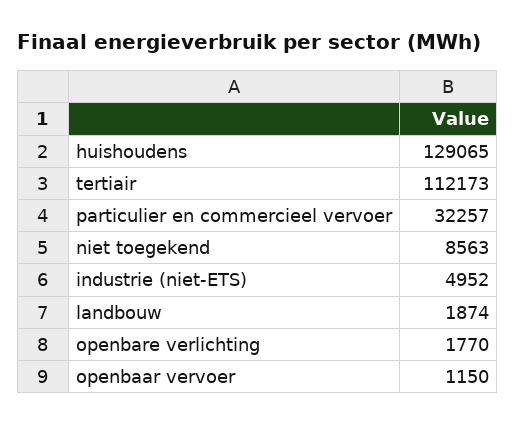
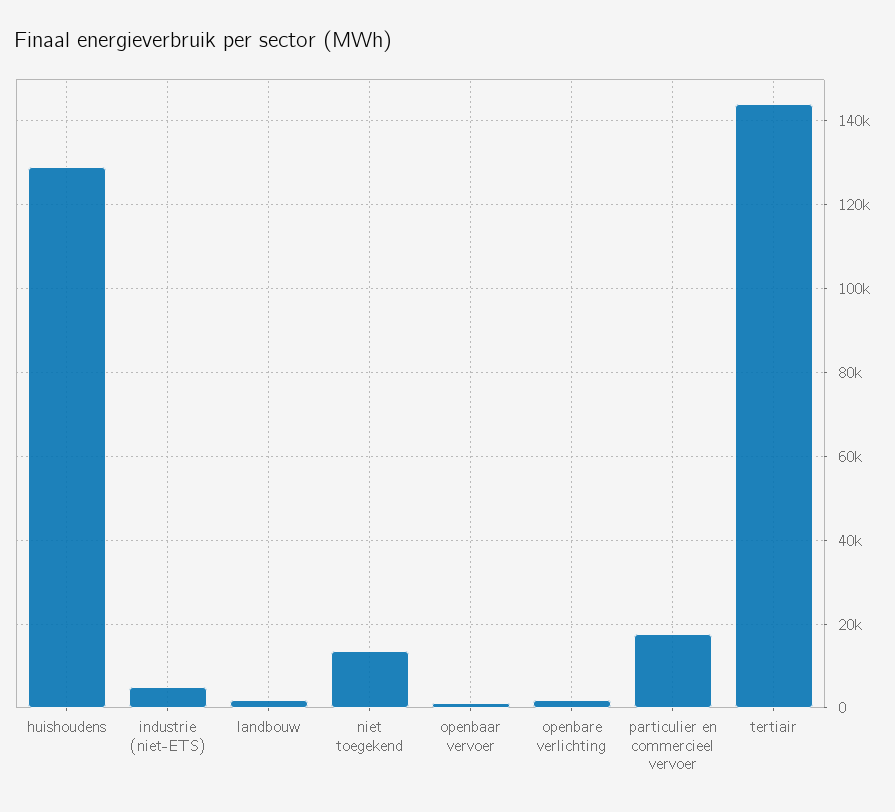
tertiair: 112173 -> 144000
particulier en commercieel vervoer: 32257 -> 18000
niet toegekend: 8563 -> 14000

